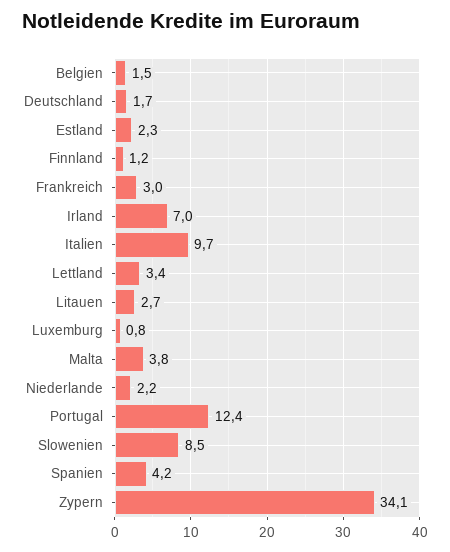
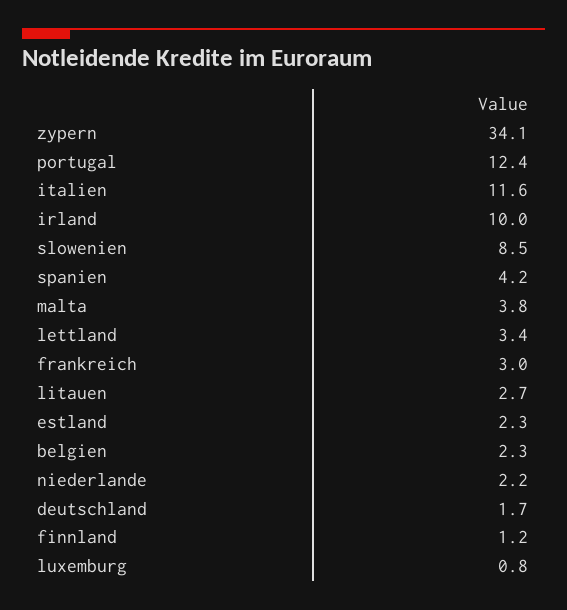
Belgien: 1.5 -> 2.3
Irland: 7 -> 10
Italien: 9.7 -> 11.6

